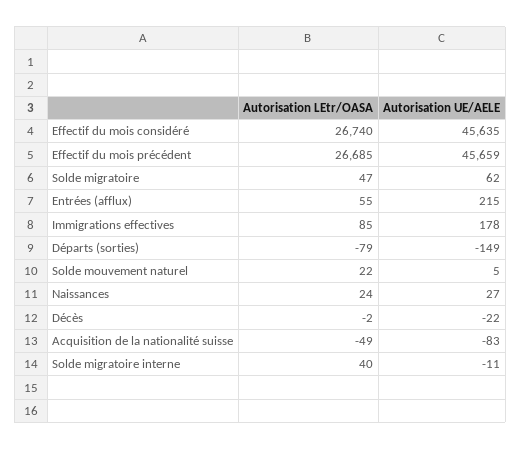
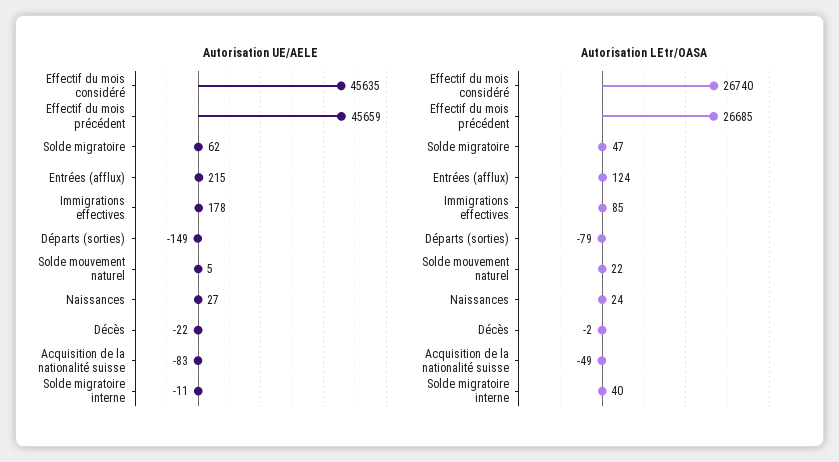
Autorisation LEtr/OASA, Entrées (afflux): 55 -> 124

